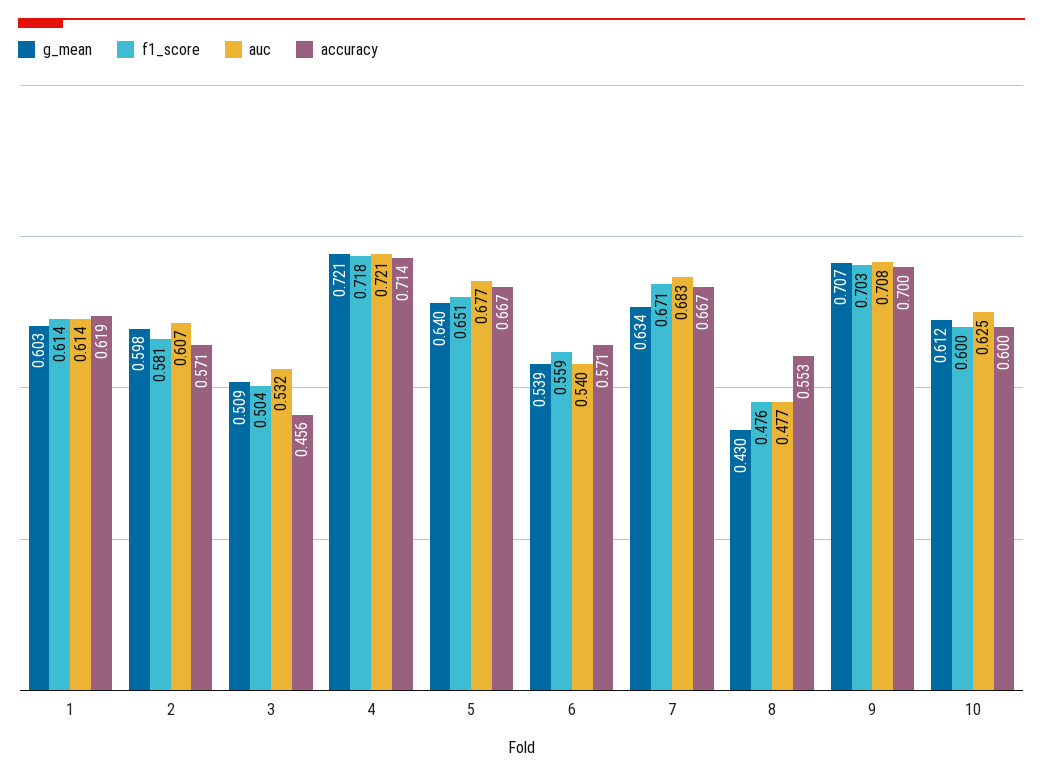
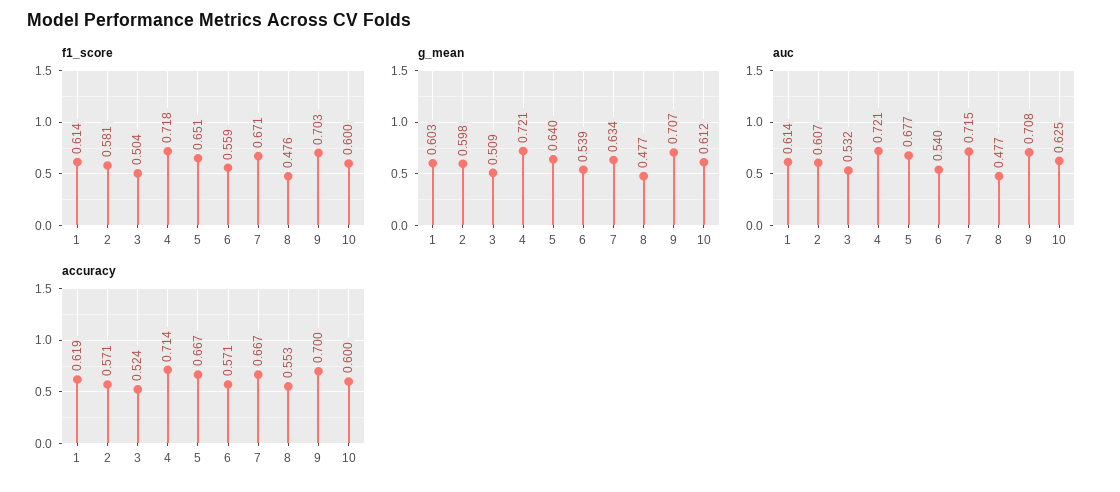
accuracy, 3: 0.456 -> 0.524
auc, 7: 0.683 -> 0.715
g_mean, 8: 0.43 -> 0.477

